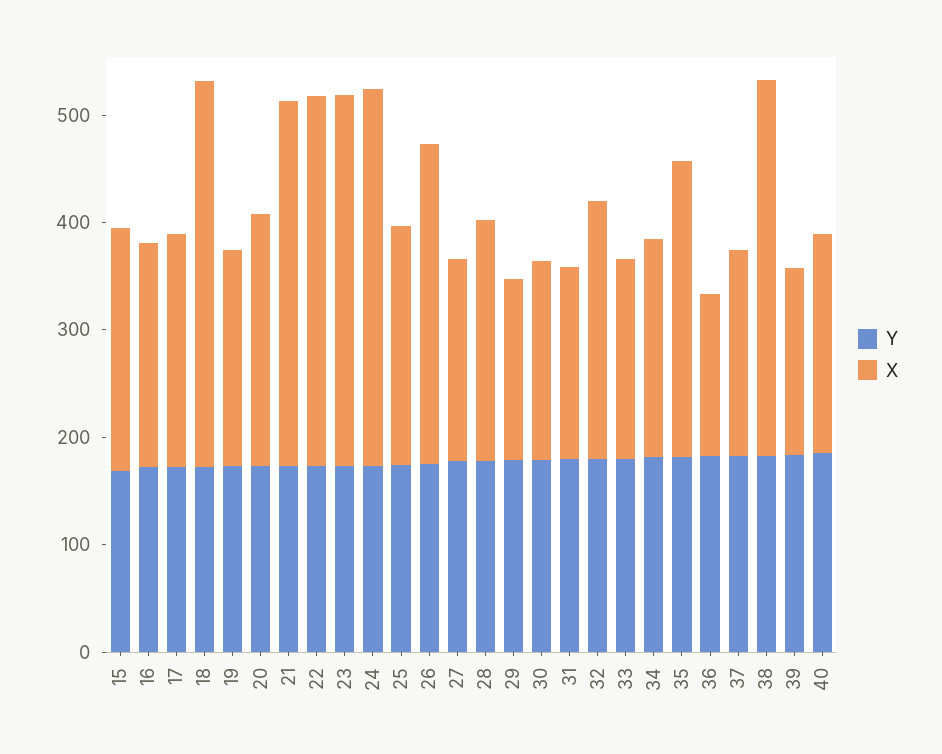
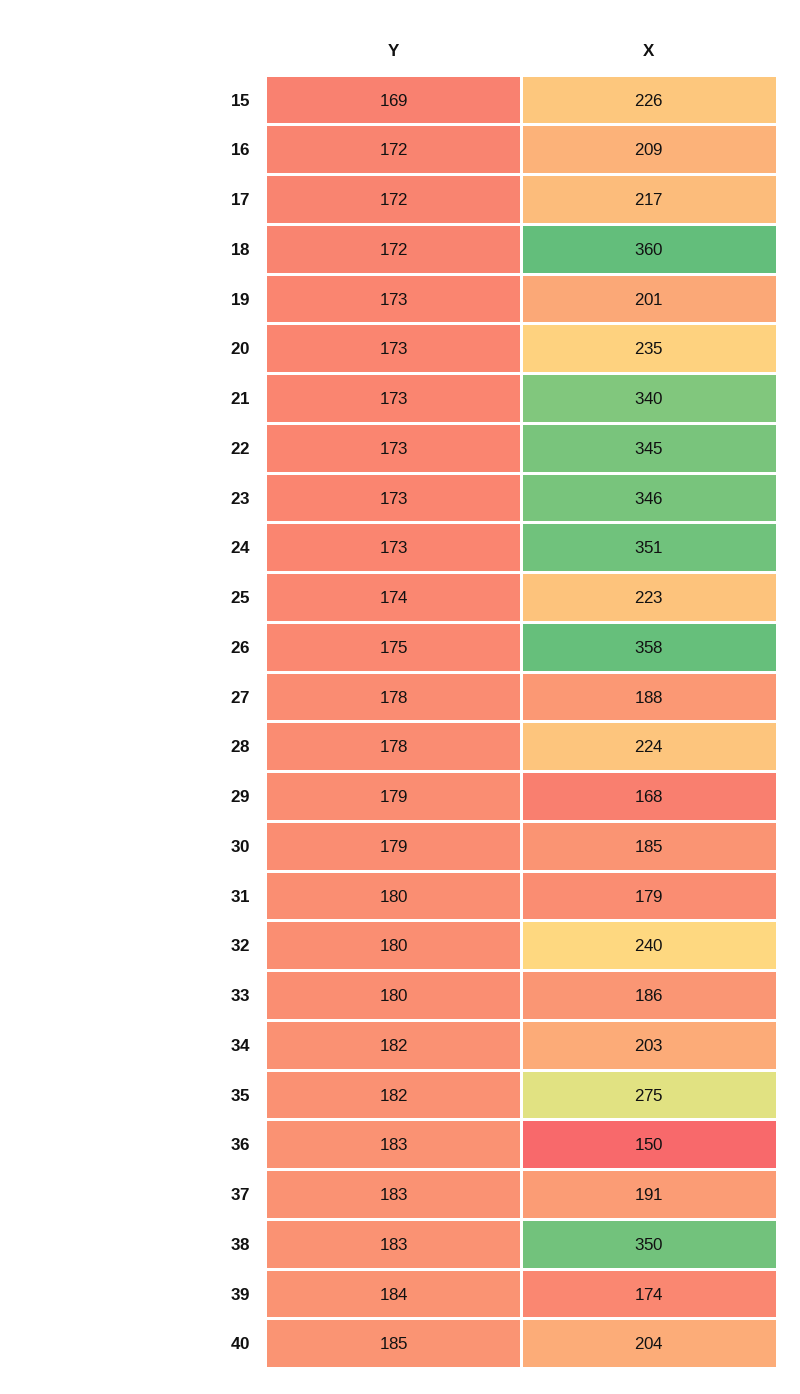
X, 26: 300 -> 358

